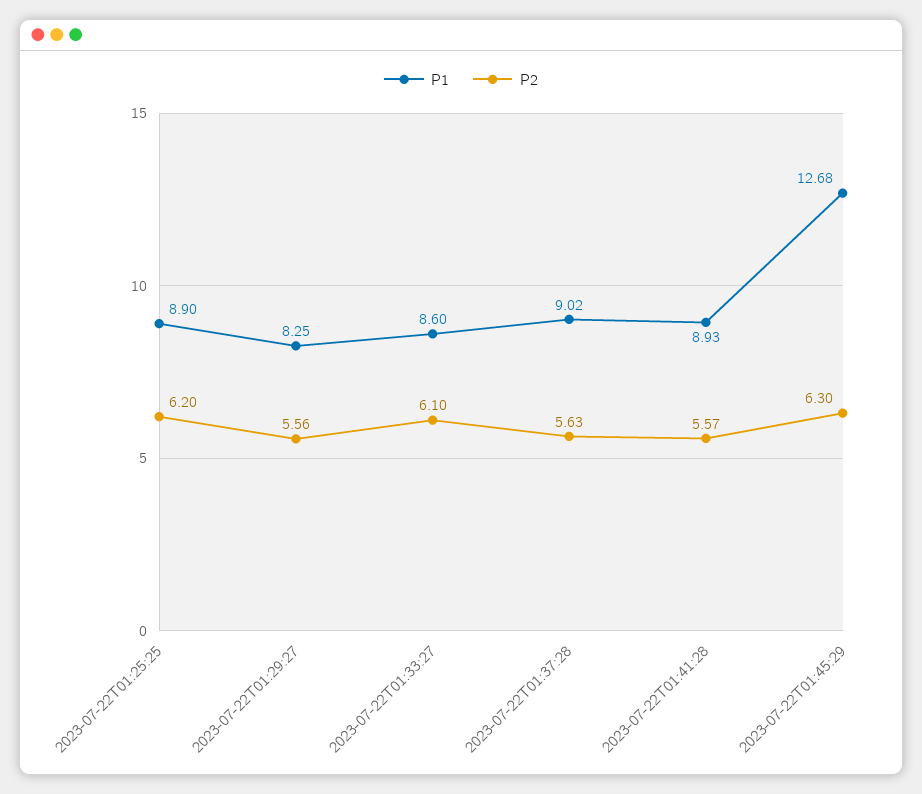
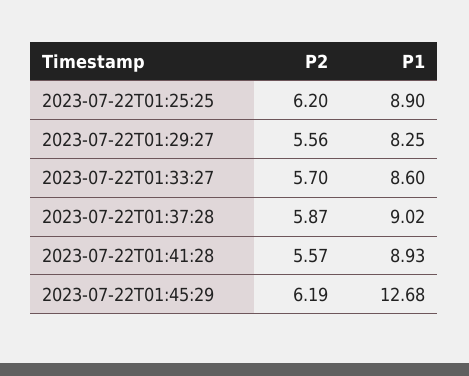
P2, 2023-07-22T01:33:27: 6.1 -> 5.7
P2, 2023-07-22T01:37:28: 5.63 -> 5.87
P2, 2023-07-22T01:45:29: 6.3 -> 6.19

